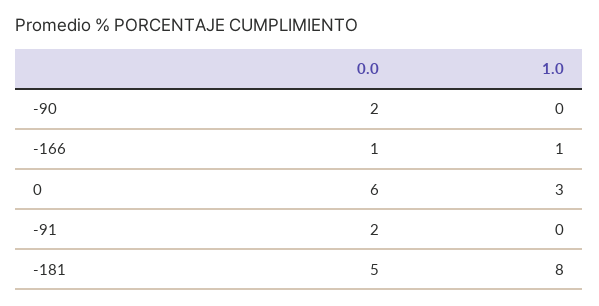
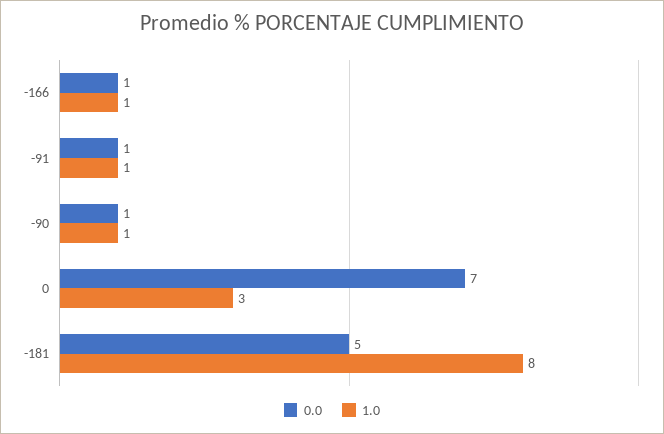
0.0, -90: 2 -> 1
1.0, -90: 0 -> 1
0.0, 0: 6 -> 7
0.0, -91: 2 -> 1
1.0, -91: 0 -> 1

